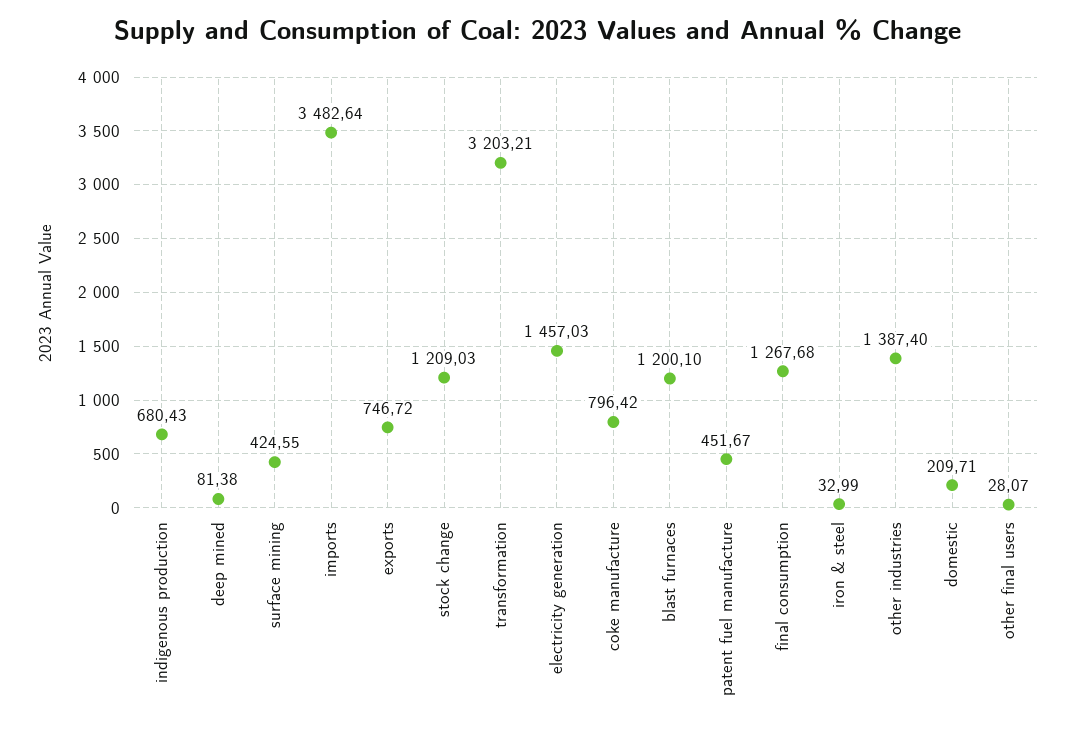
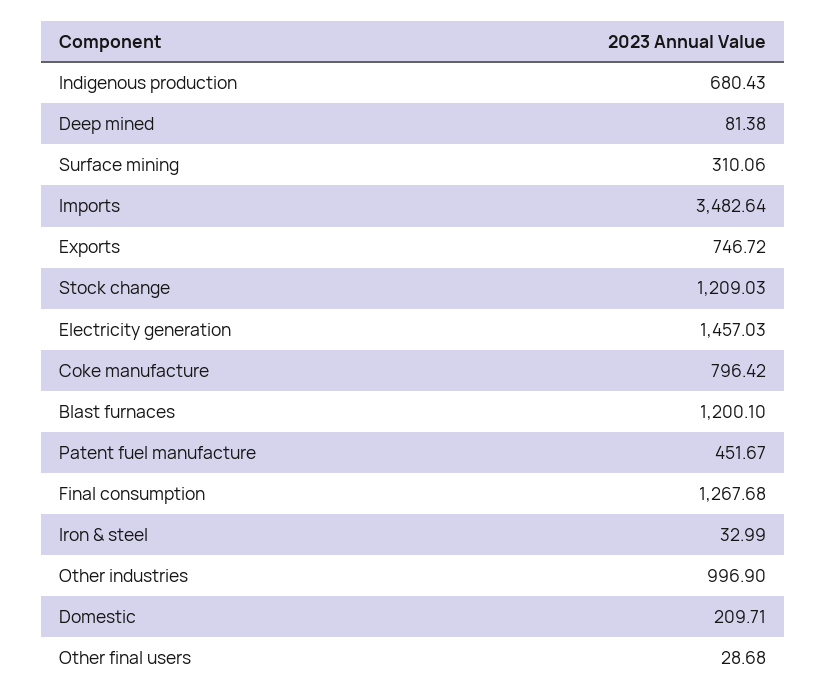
surface mining: 424.55 -> 310.06
transformation: 3203.21 -> none
other industries: 1387.4 -> 996.9
other final users: 28.07 -> 28.68

